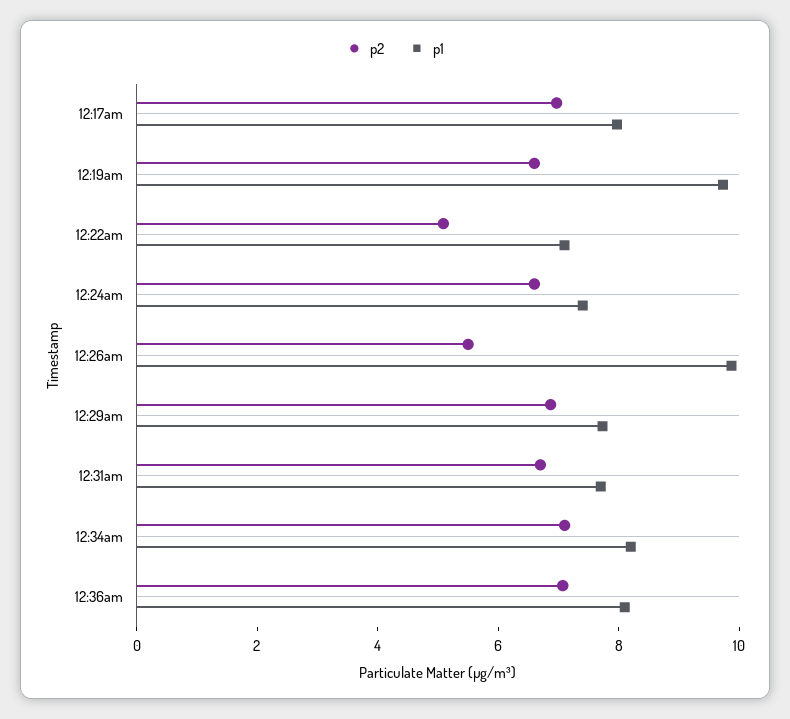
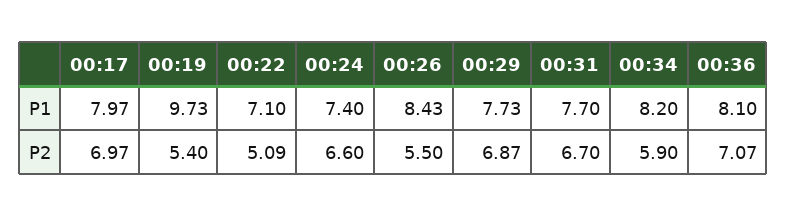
p2, 12:19am: 6.5 -> 5.4
p1, 12:26am: 10 -> 8.43
p2, 12:34am: 7 -> 5.9

